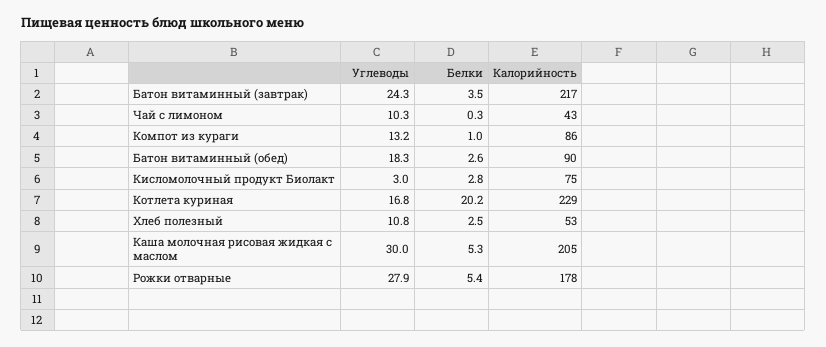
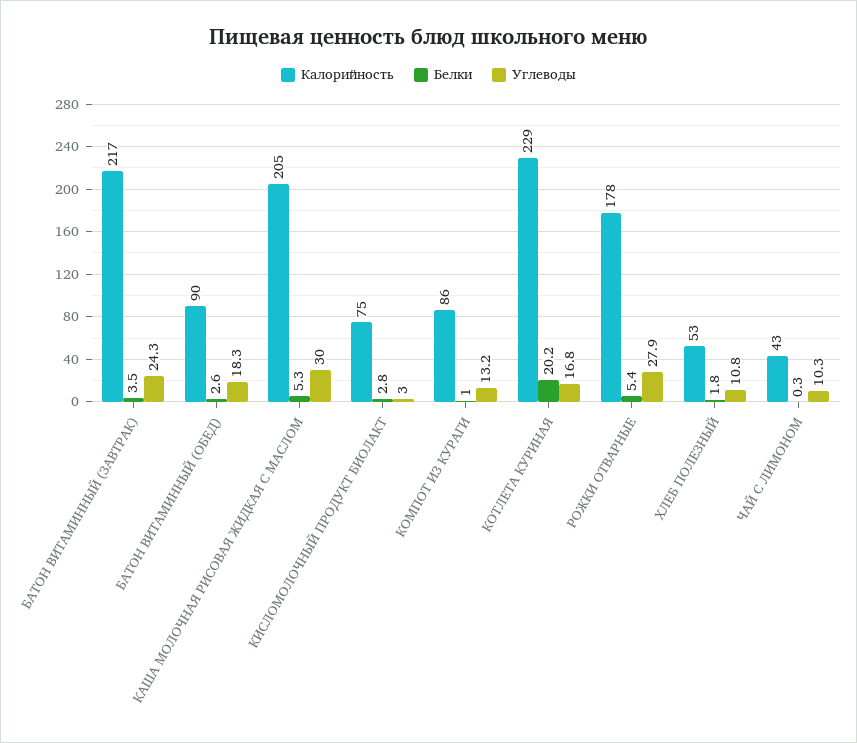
Белки, Хлеб полезный: 2.5 -> 1.8

